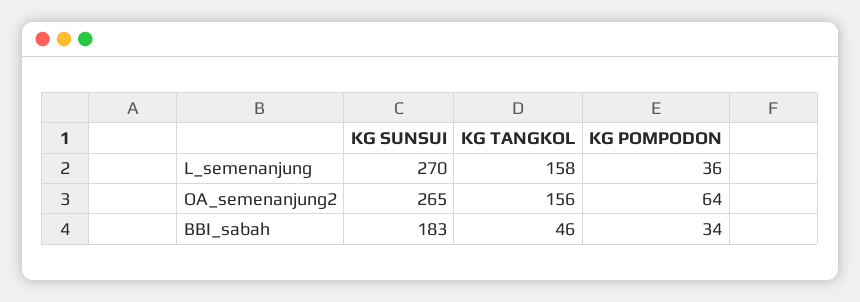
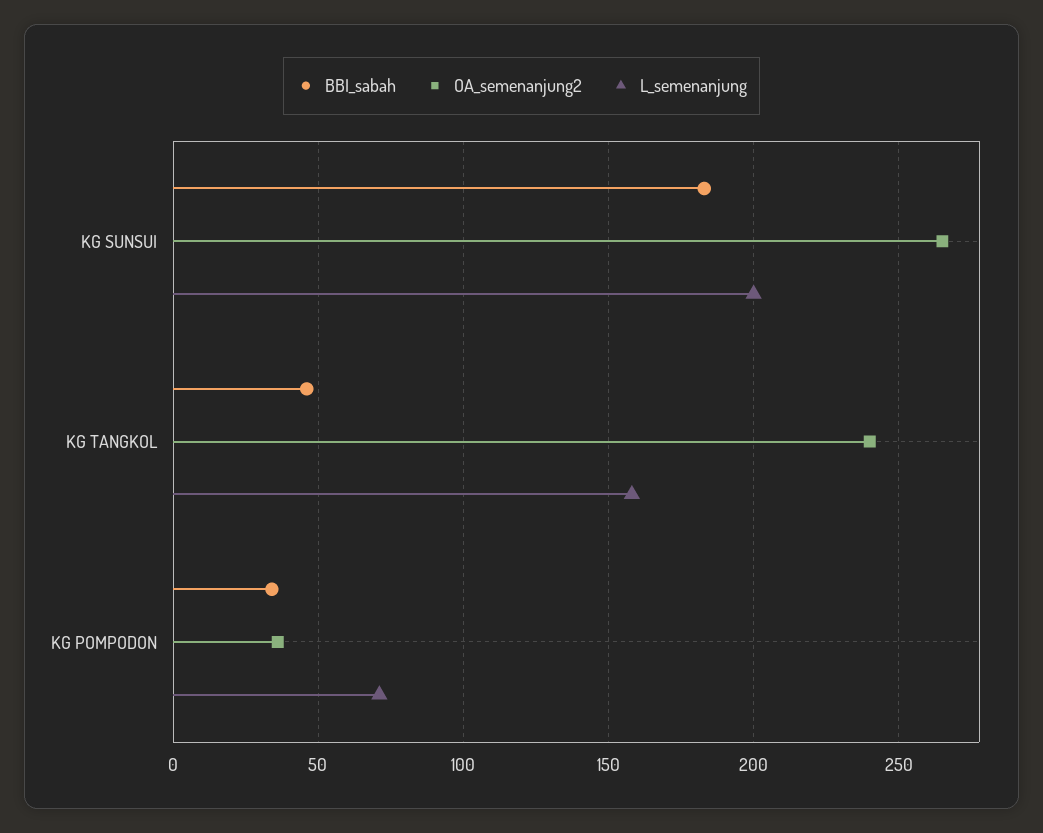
L_semenanjung, KG SUNSUI: 270 -> 200
L_semenanjung, KG POMPODON: 36 -> 70
OA_semenanjung2, KG TANGKOL: 156 -> 240
OA_semenanjung2, KG POMPODON: 64 -> 35

